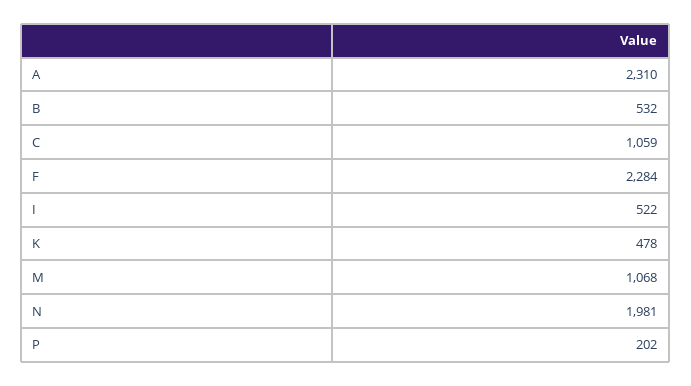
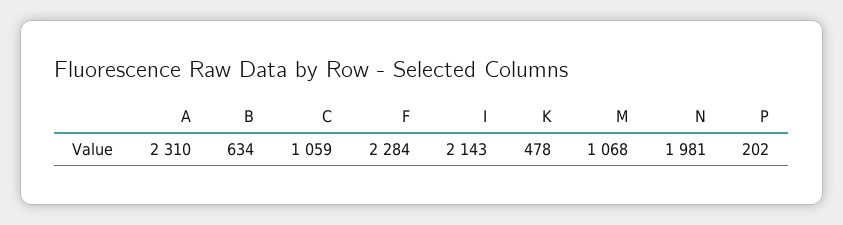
B: 532 -> 634
I: 522 -> 2143

